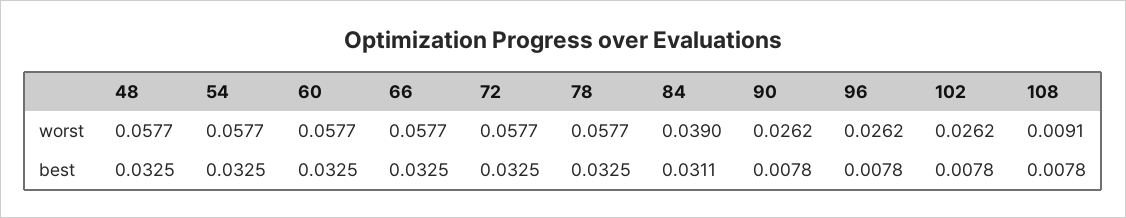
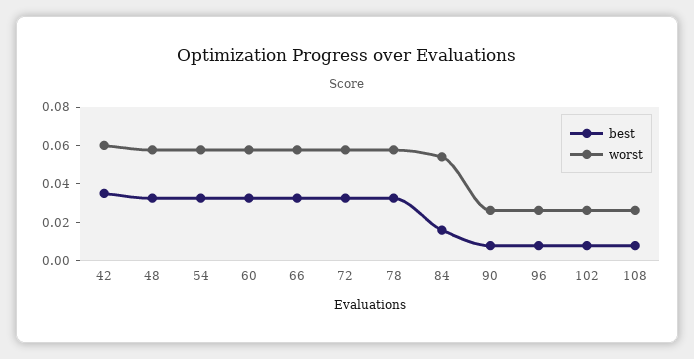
worst, 84: 0.039 -> 0.055
worst, 108: 0.0091 -> 0.025
best, 84: 0.0311 -> 0.015
best, 42: none -> 0.035
worst, 42: none -> 0.06

